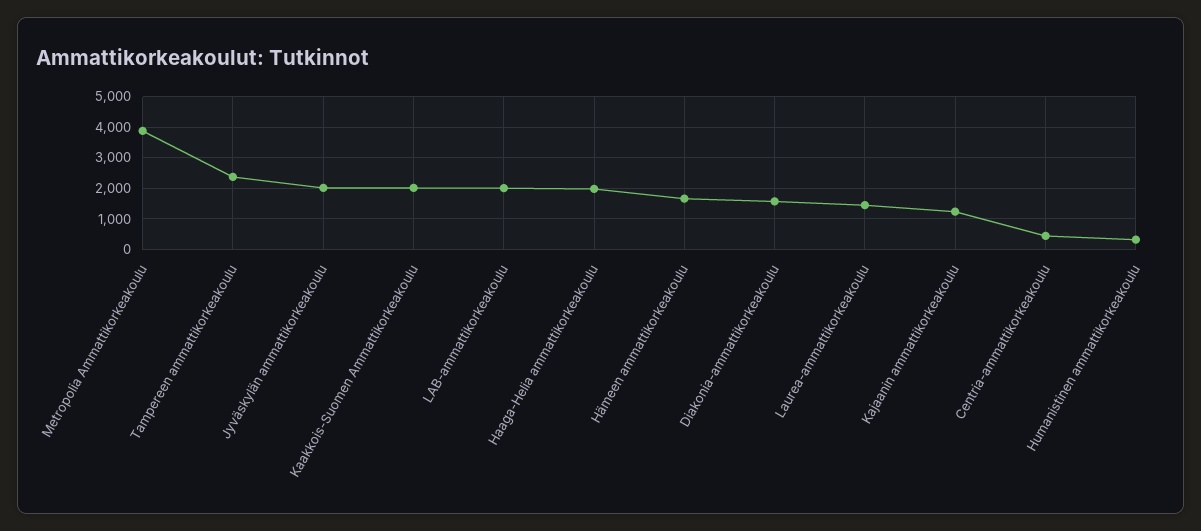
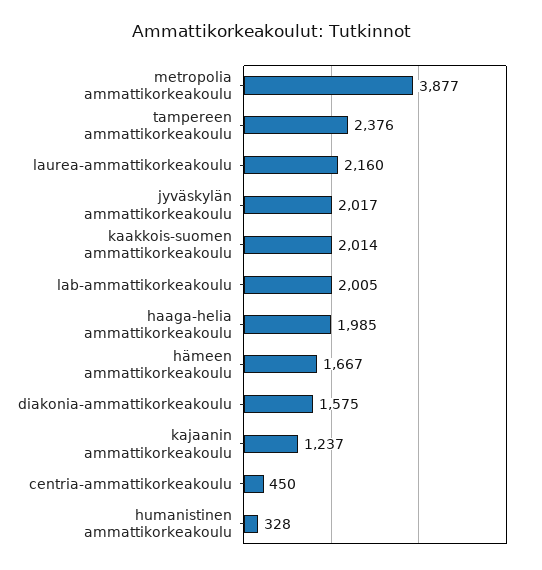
Laurea-ammattikorkeakoulu: 1400 -> 2160

